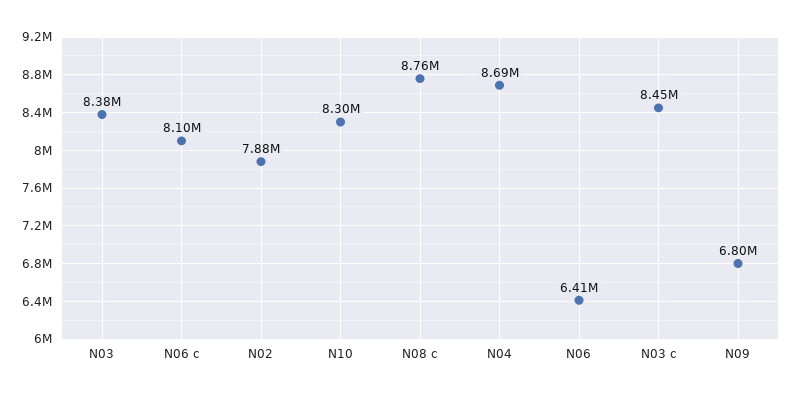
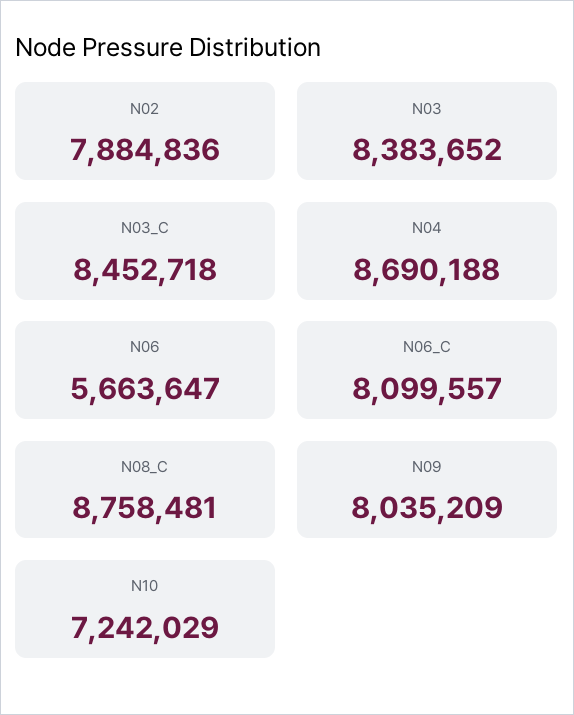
N10: 8300000 -> 7242029
N06: 6410000 -> 5663647
N09: 6800000 -> 8035209

